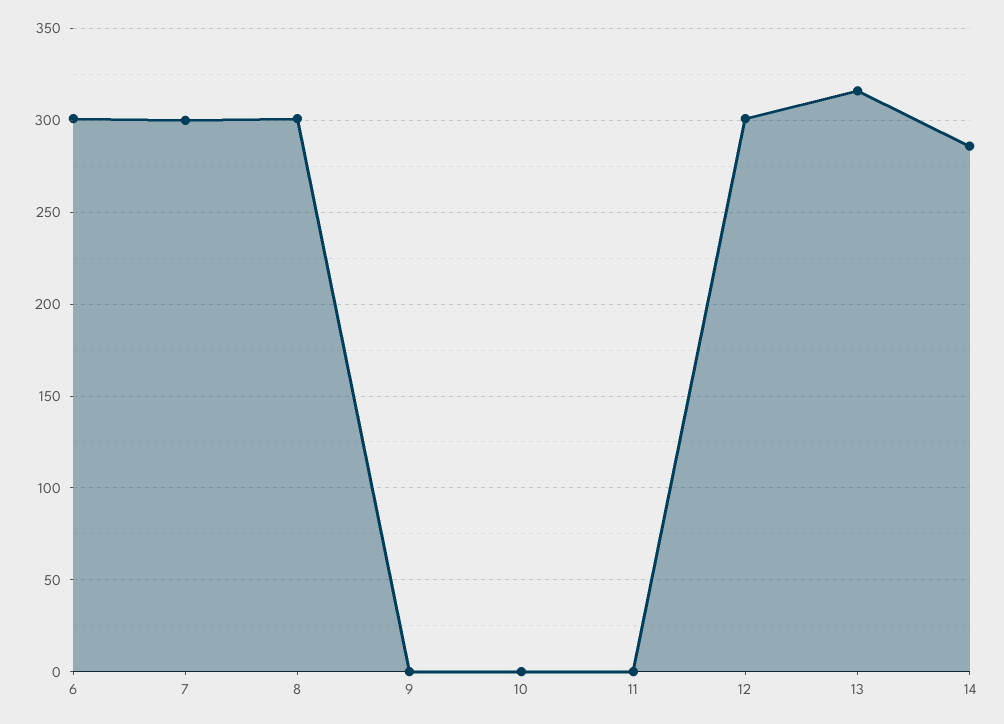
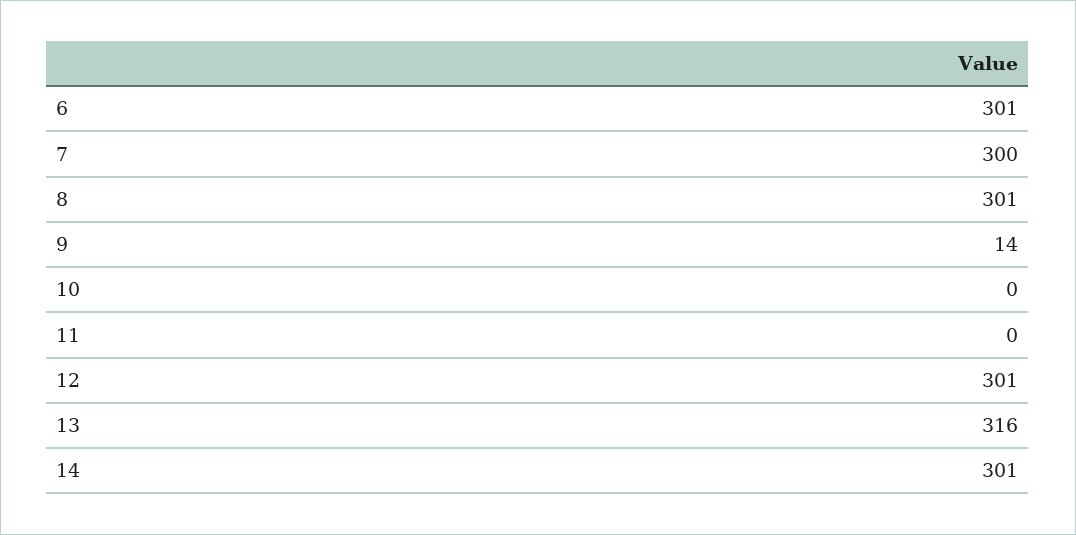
9: 0 -> 14
14: 285 -> 301

